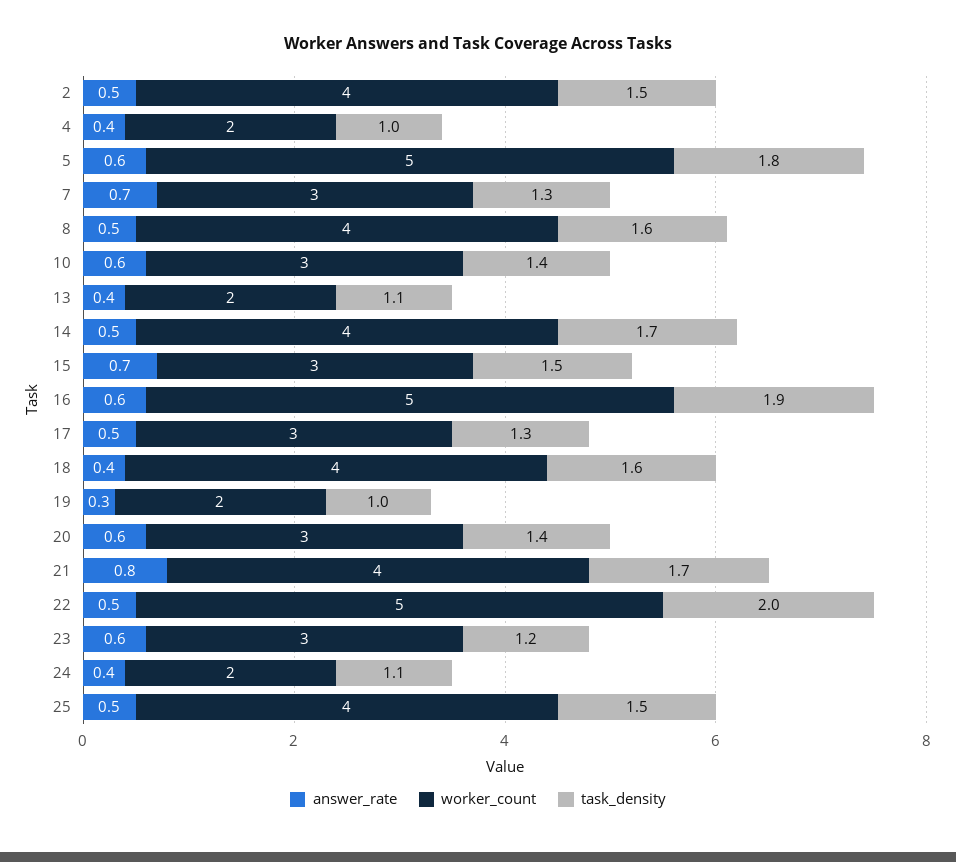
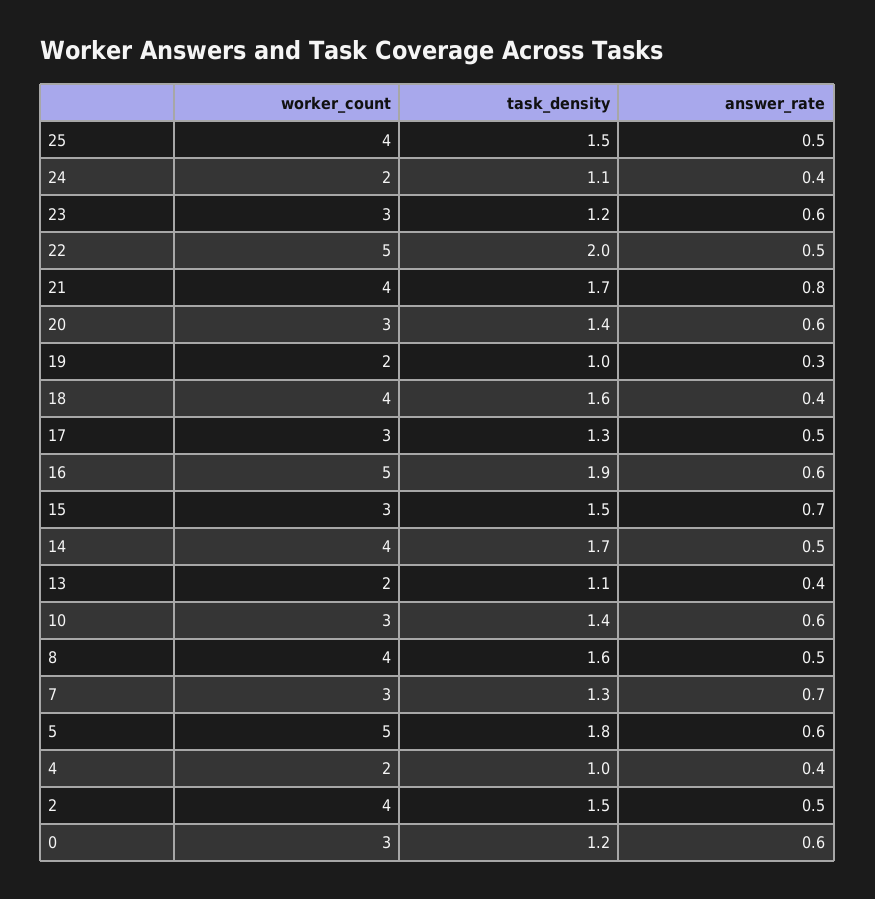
worker_count, 0: none -> 3
task_density, 0: none -> 1.2
answer_rate, 0: none -> 0.6

